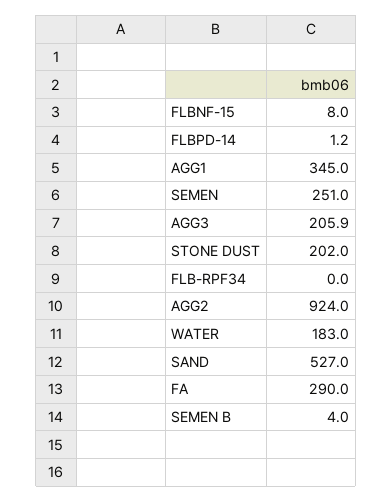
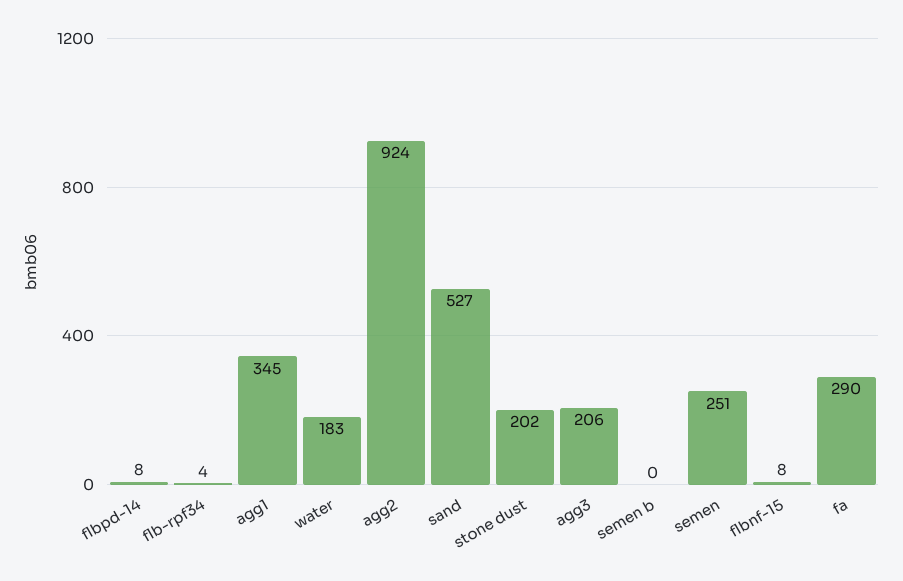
FLBPD-14: 1.2 -> 8
FLB-RPF34: 0 -> 4
SEMEN B: 4 -> 0

